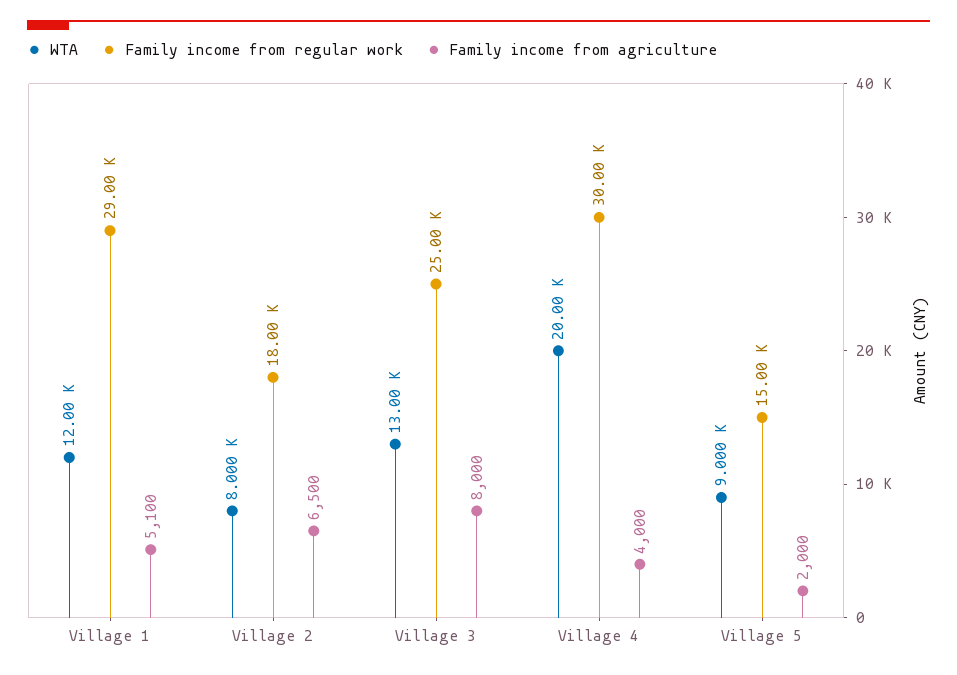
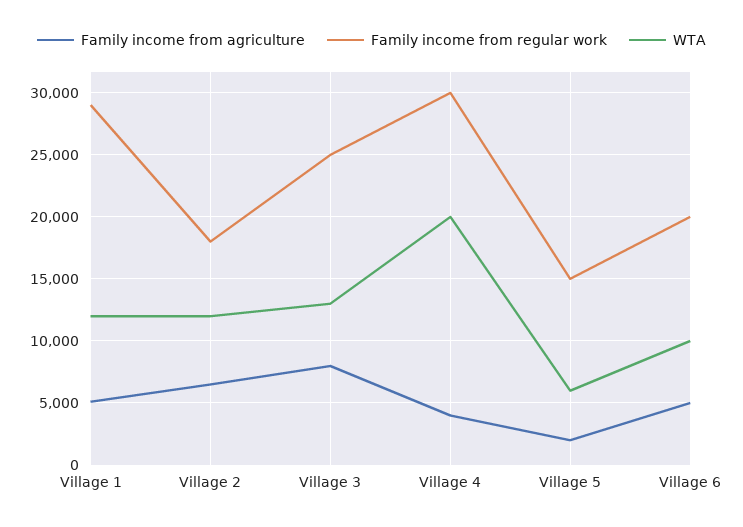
WTA, Village 2: 8000 -> 12000
WTA, Village 5: 9000 -> 6000
Family income from agriculture, Village 6: none -> 5000
Family income from regular work, Village 6: none -> 20000
WTA, Village 6: none -> 10000

